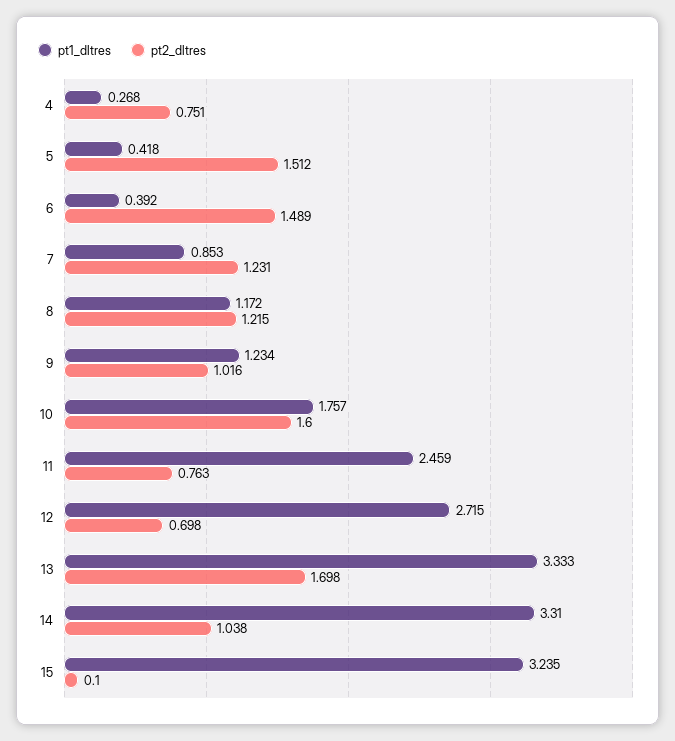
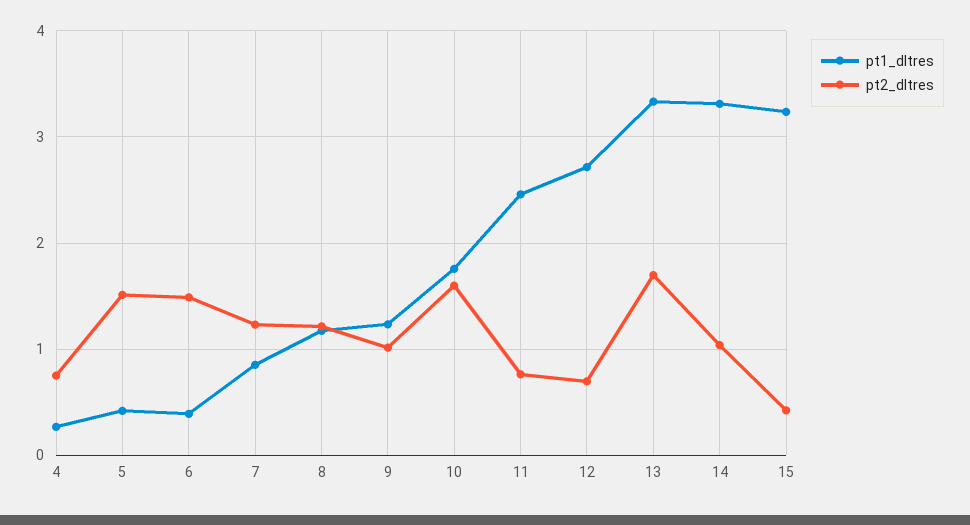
pt2_dltres, 15: 0.1 -> 0.4

